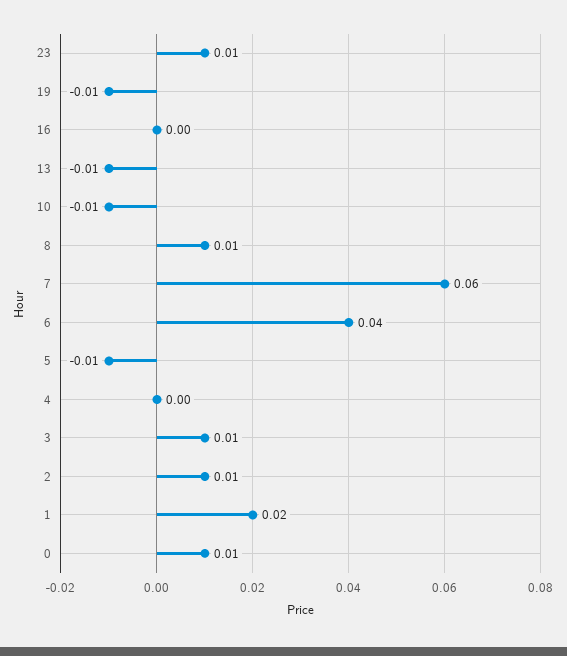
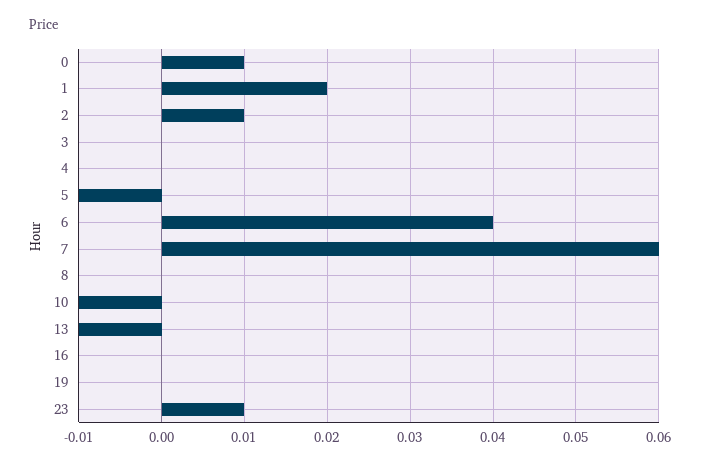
19: -0.01 -> 0
8: 0.01 -> 0
3: 0.01 -> 0

